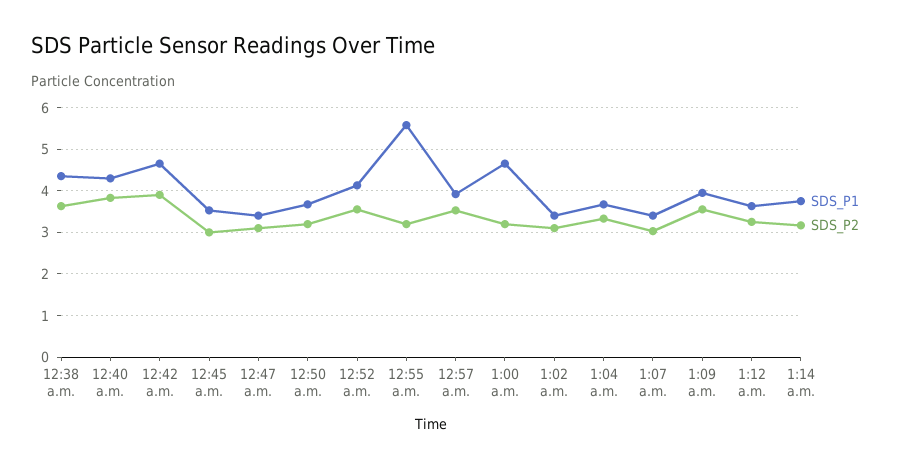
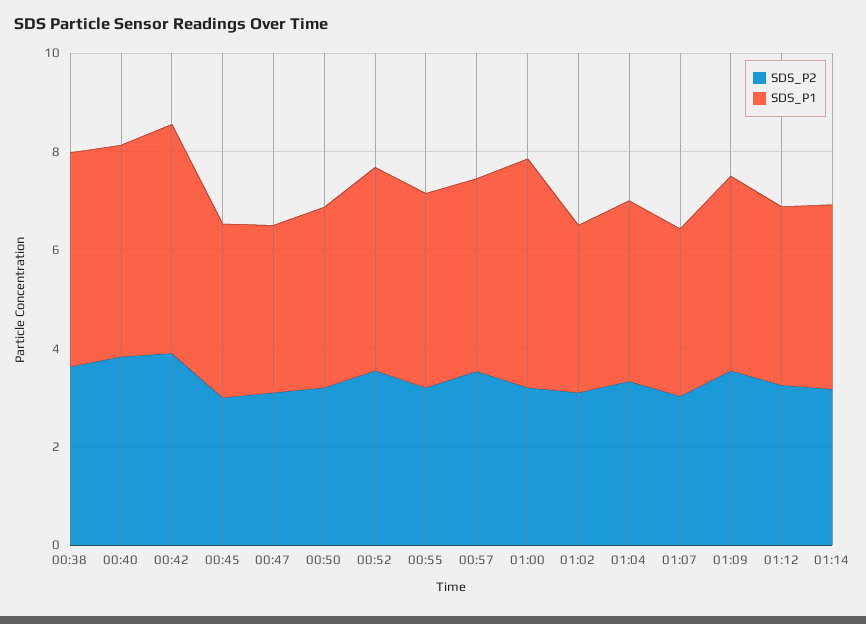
SDS_P1, 12:55 a.m.: 5.6 -> 4

